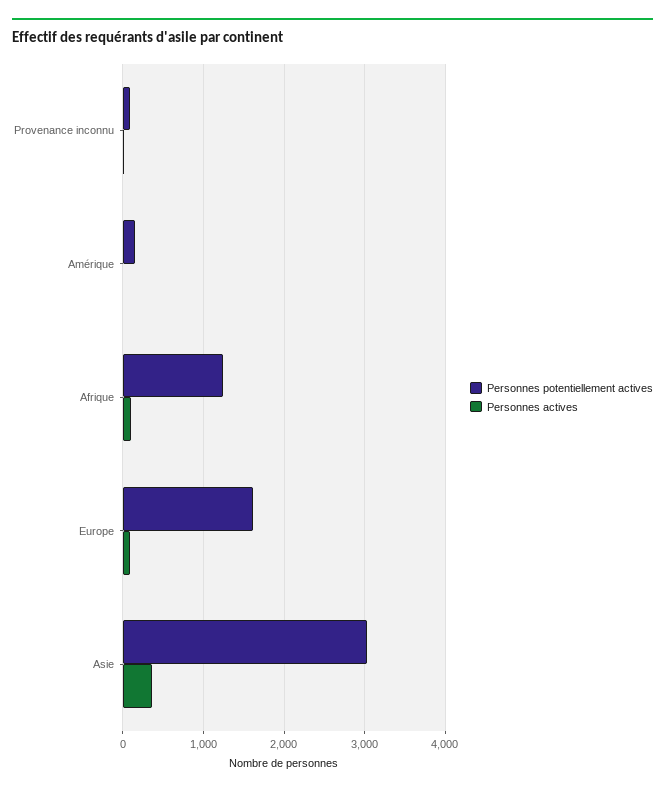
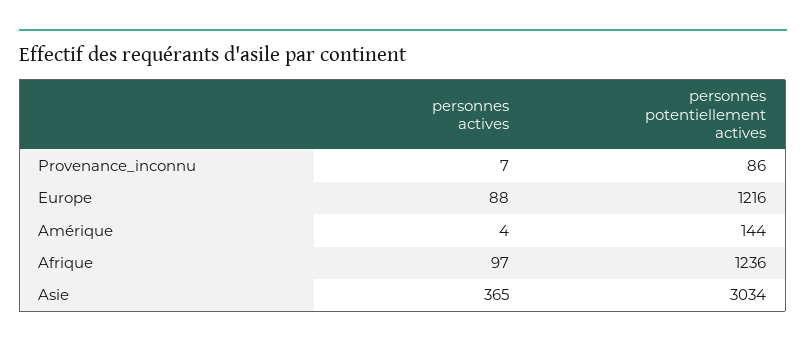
Personnes potentiellement actives, Europe: 1600 -> 1216

